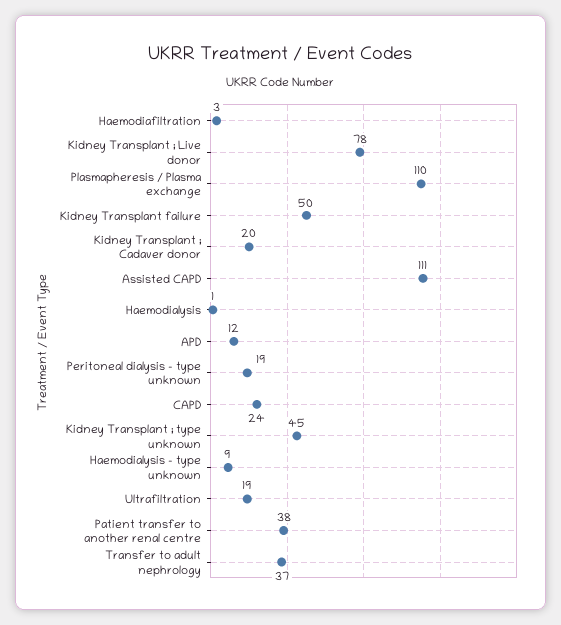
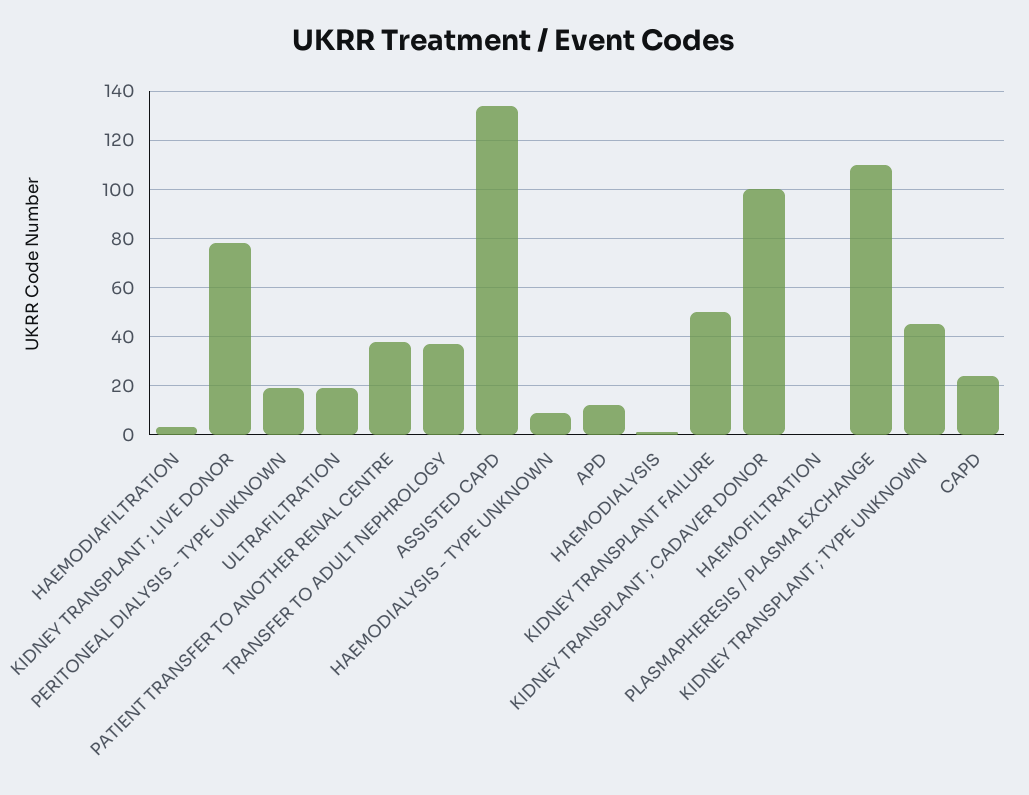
Kidney Transplant ; Cadaver donor: 20 -> 100
Assisted CAPD: 111 -> 135
HAEMOFILTRATION: none -> 0

